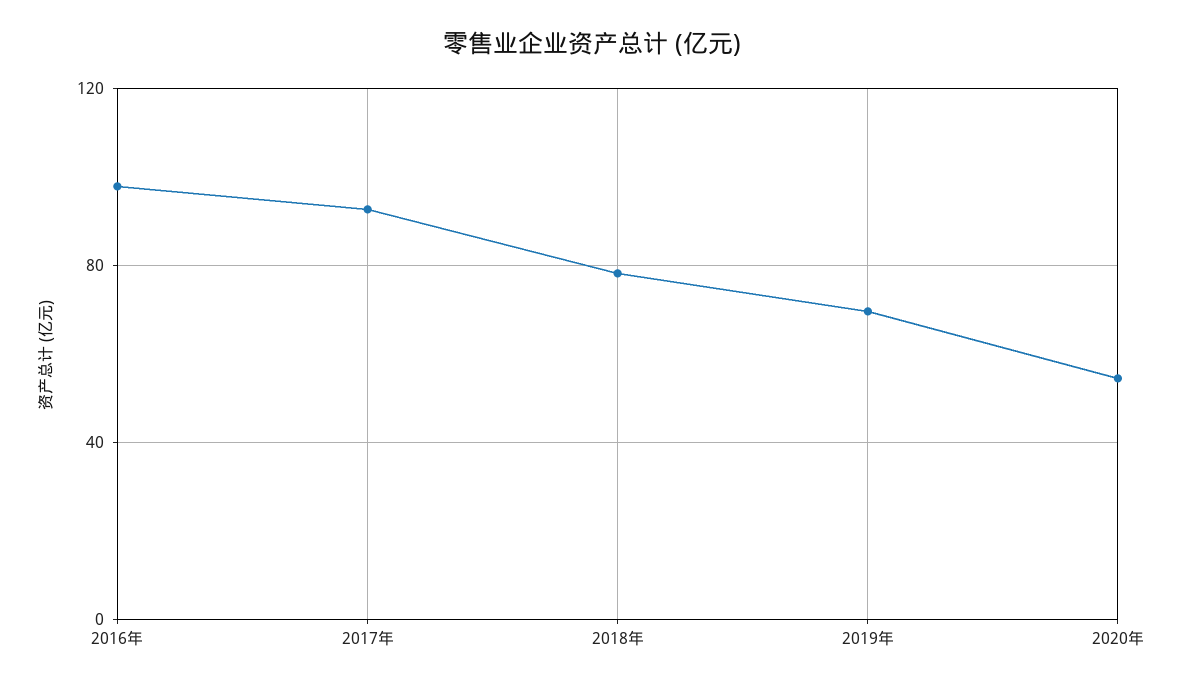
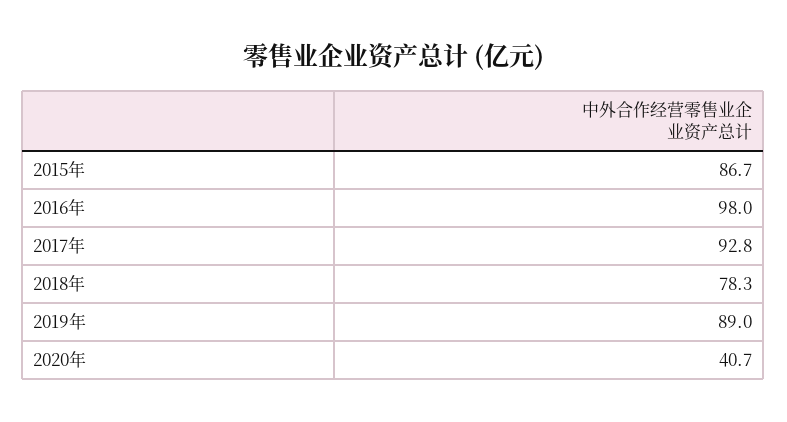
2019年: 70 -> 89
2020年: 55 -> 40.7
2015年: none -> 86.7

